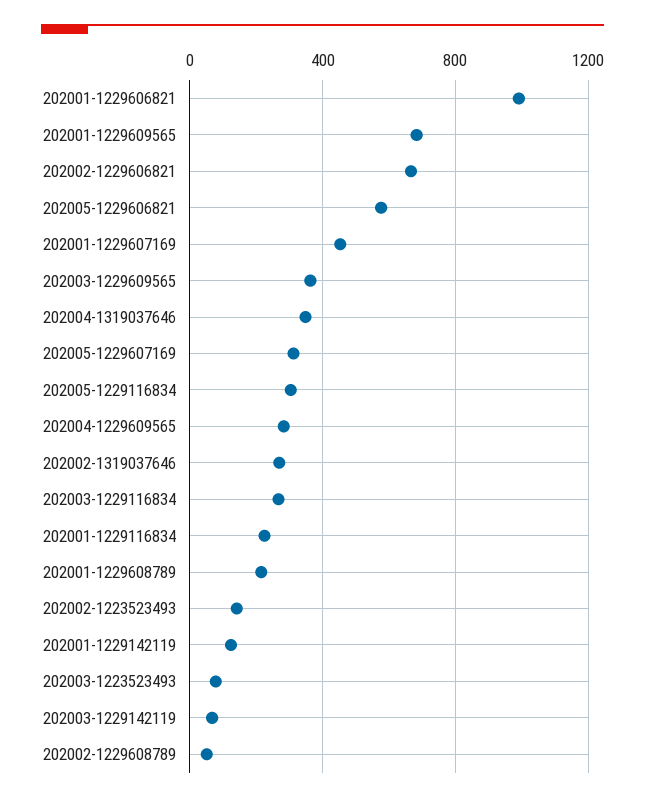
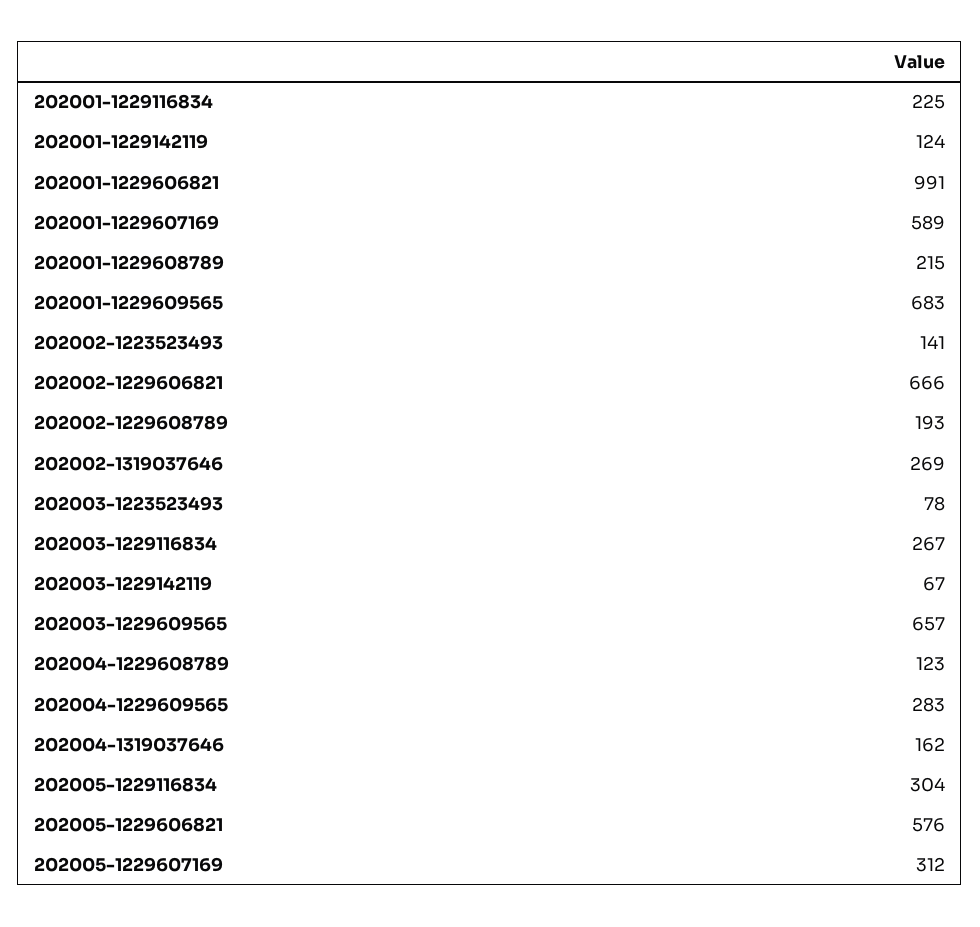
202001-1229607169: 450 -> 589
202003-1229609565: 350 -> 657
202004-1319037646: 350 -> 162
202002-1229608789: 50 -> 193
202004-1229608789: none -> 123

